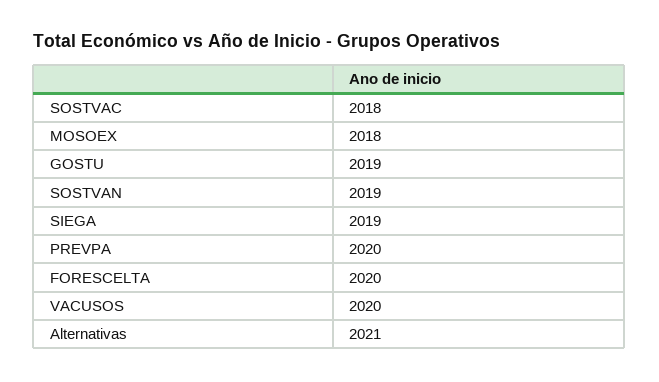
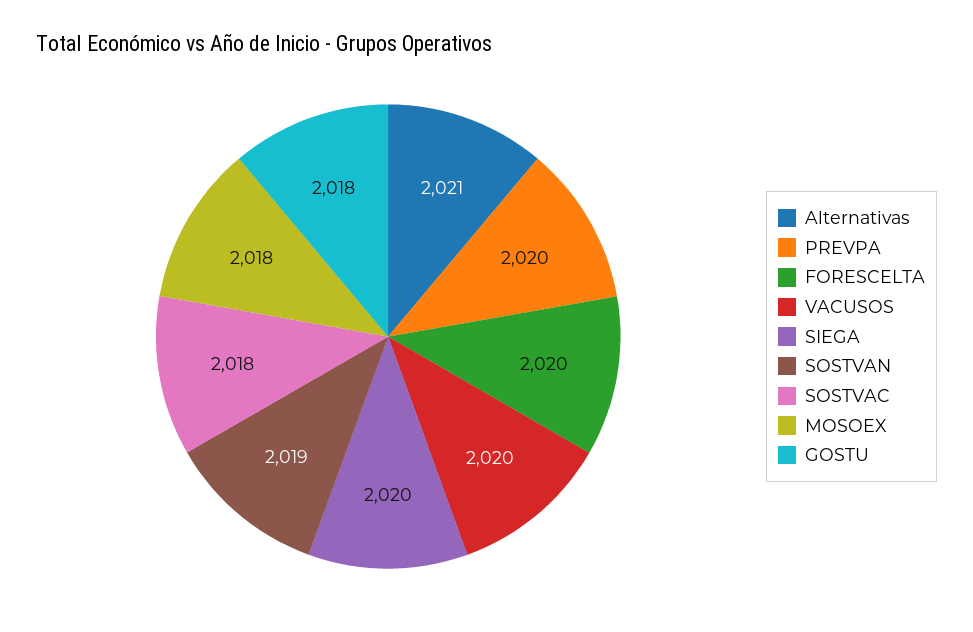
GOSTU: 2019 -> 2018
SIEGA: 2019 -> 2020

